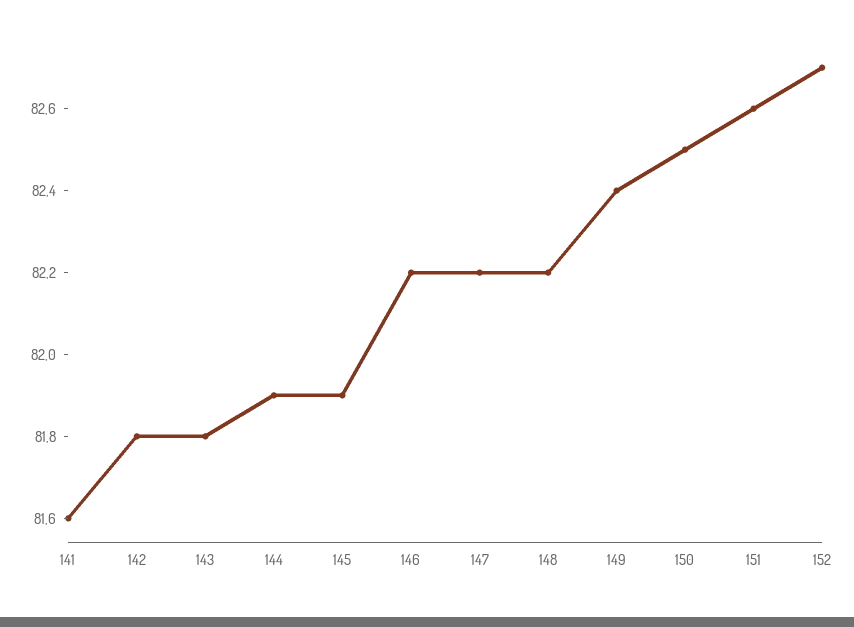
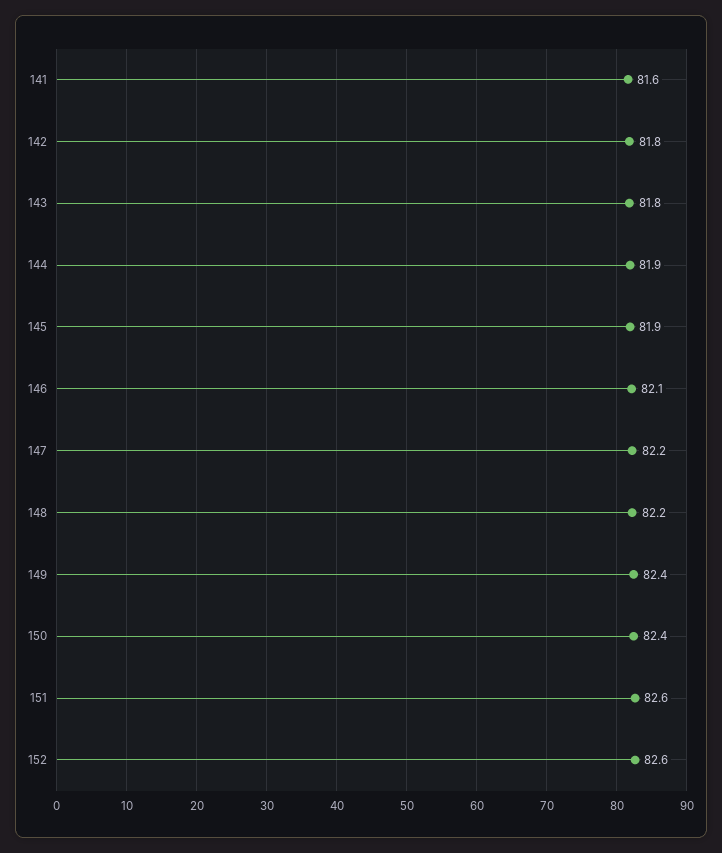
146: 82.2 -> 82.1
150: 82.5 -> 82.4
152: 82.7 -> 82.6

